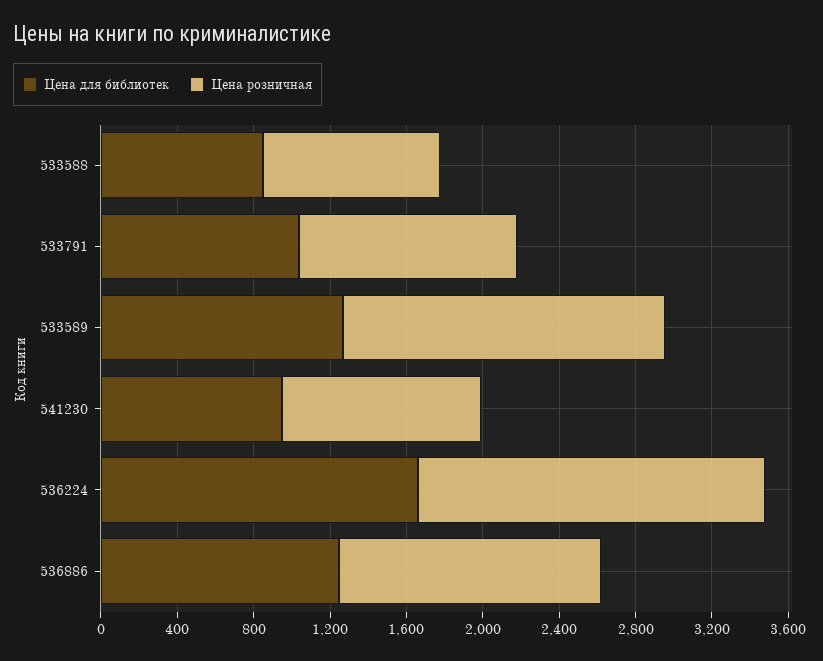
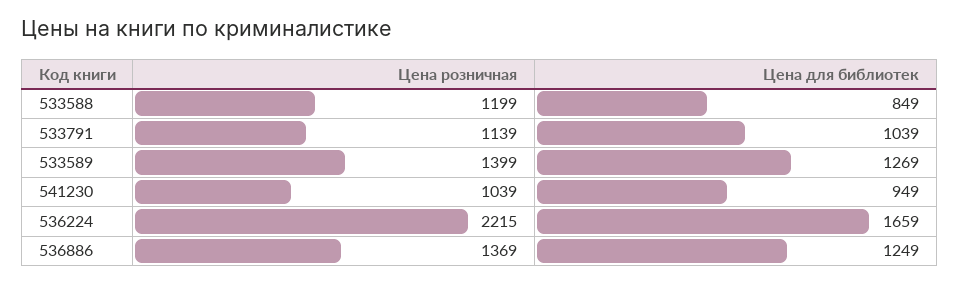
Цена розничная, 533588: 900 -> 1199
Цена розничная, 533589: 1700 -> 1399
Цена розничная, 536224: 1800 -> 2215

